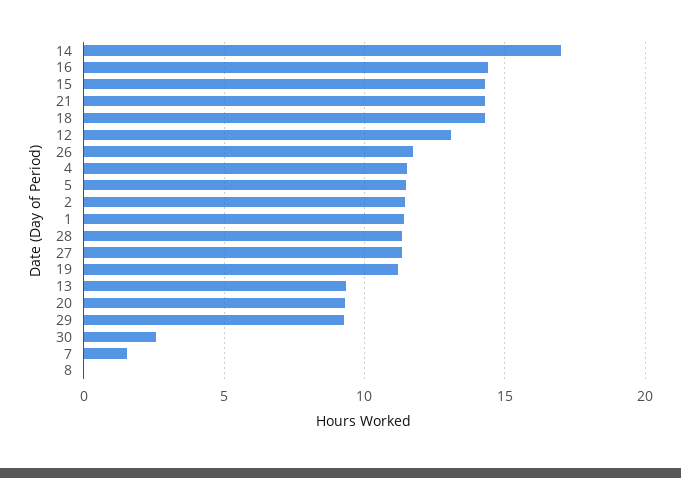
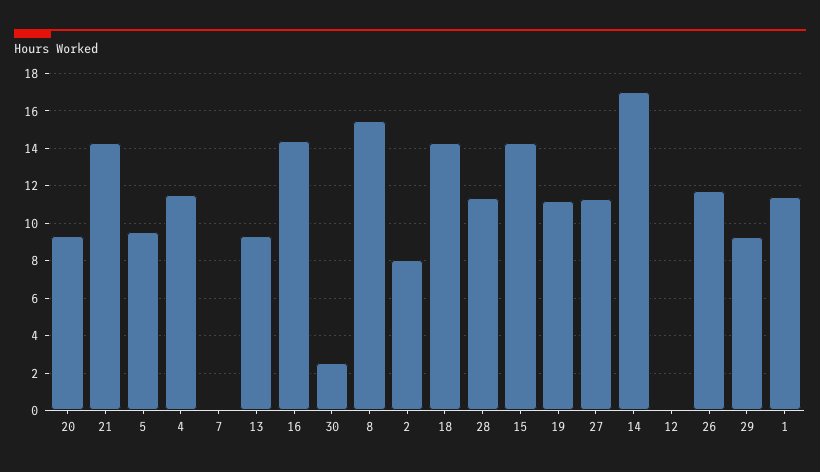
12: 13 -> 0
5: 11.5 -> 9.5
2: 11.5 -> 8
7: 1.5 -> 0
8: 0 -> 15.5

